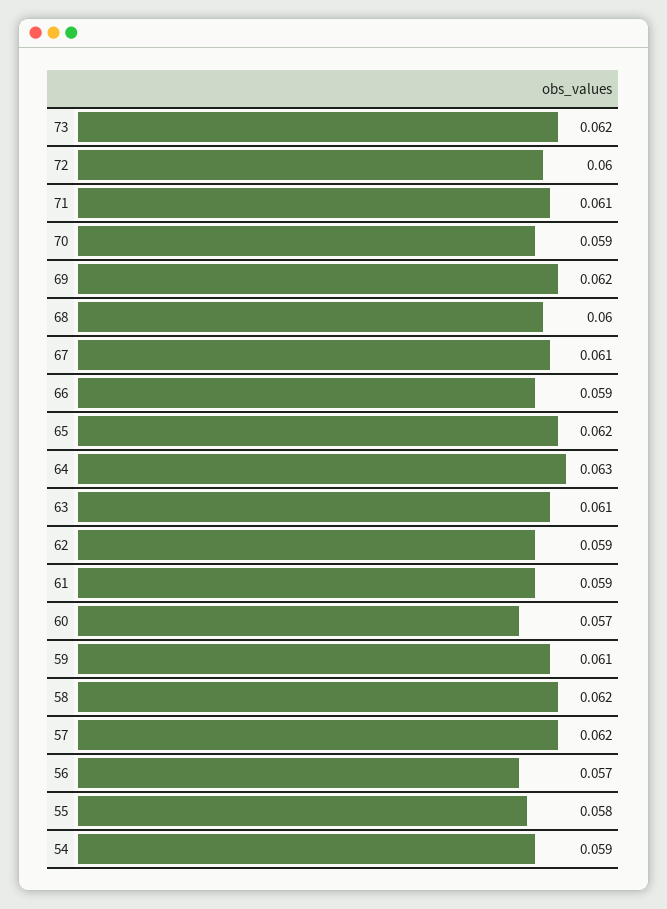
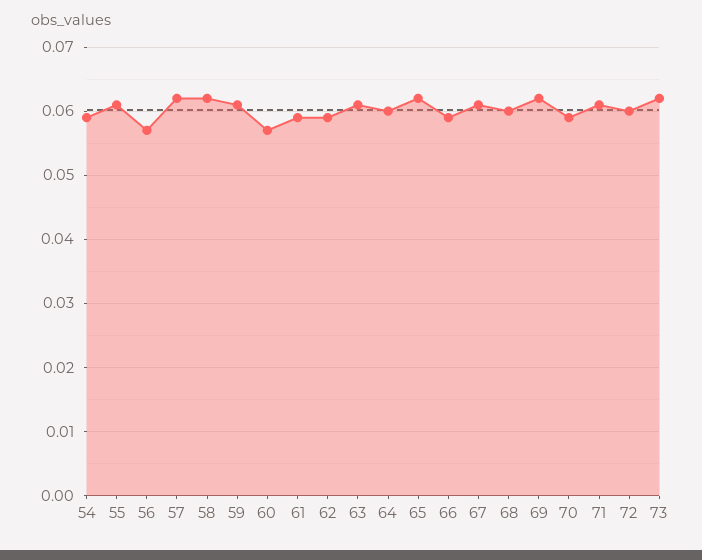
64: 0.063 -> 0.06
55: 0.058 -> 0.061

